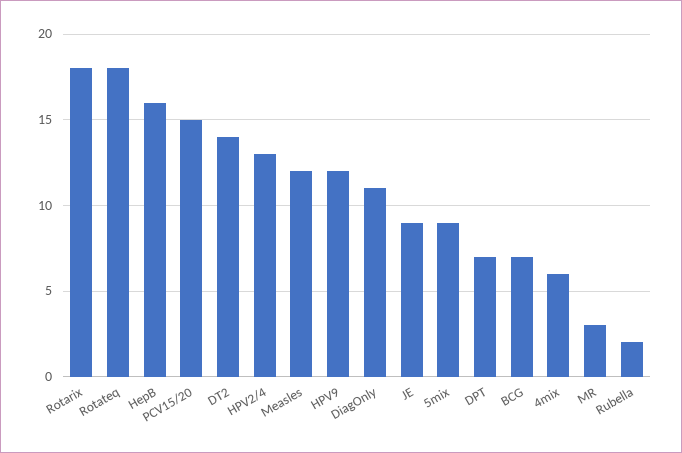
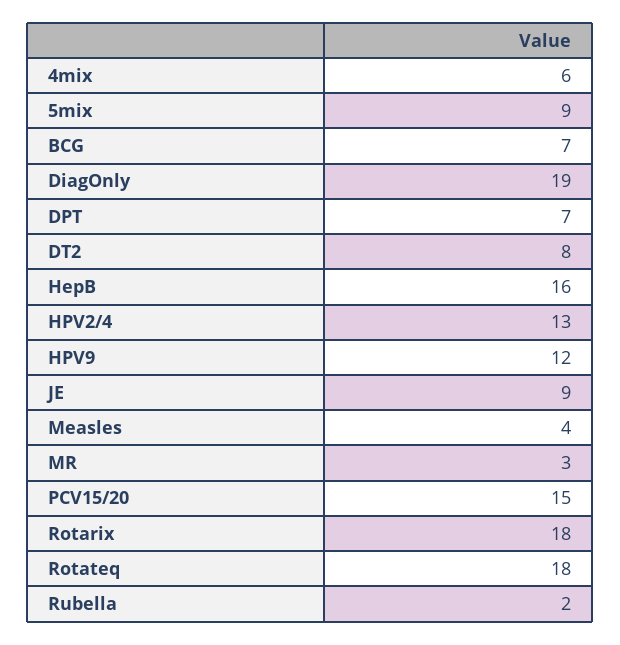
DT2: 14 -> 8
Measles: 12 -> 4
DiagOnly: 11 -> 19

